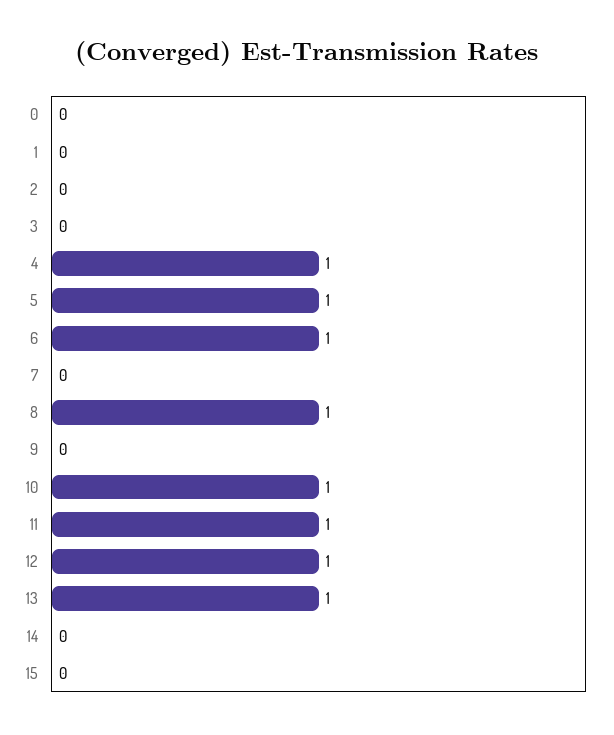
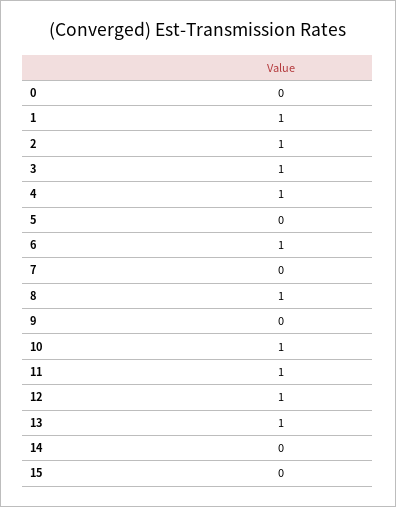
1: 0 -> 1
2: 0 -> 1
3: 0 -> 1
5: 1 -> 0

